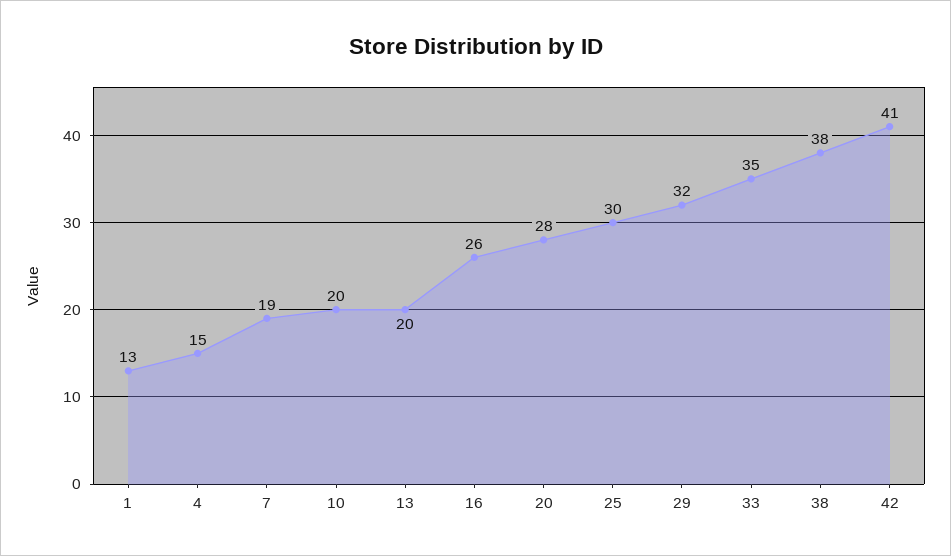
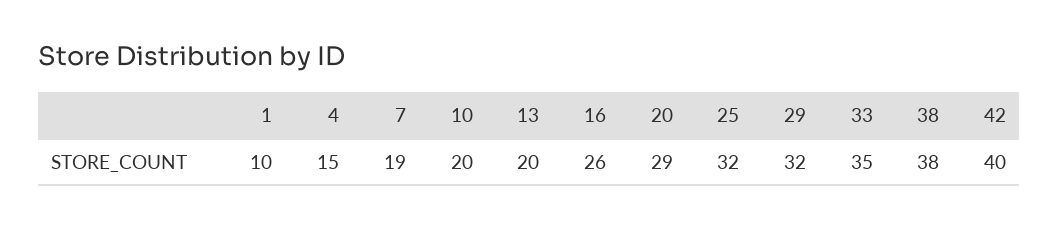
1: 13 -> 10
20: 28 -> 29
25: 30 -> 32
42: 41 -> 40

